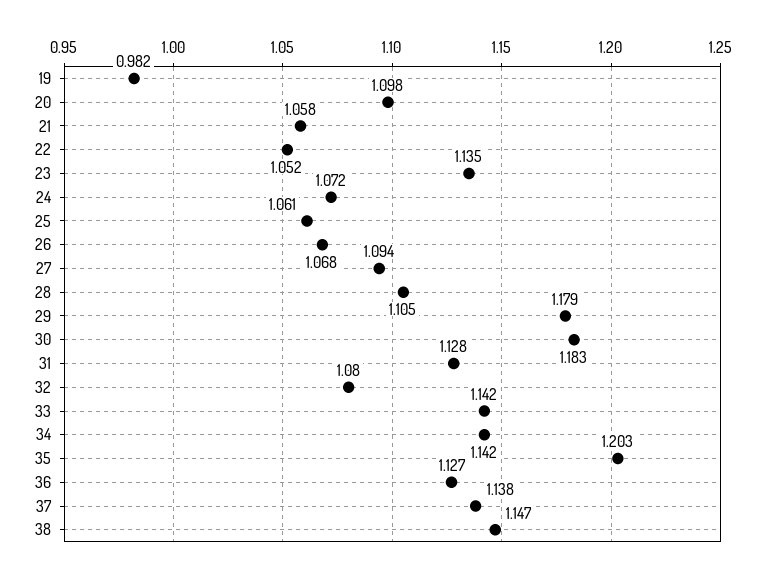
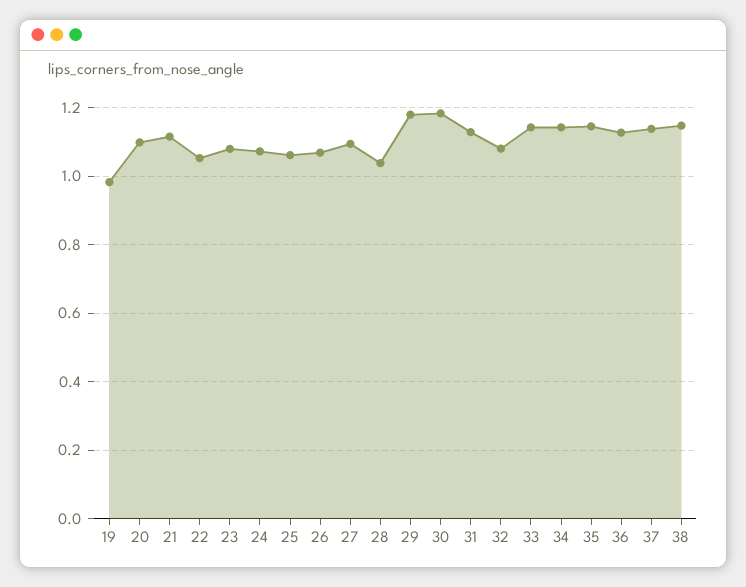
21: 1.058 -> 1.12
23: 1.135 -> 1.08
28: 1.105 -> 1.04
35: 1.203 -> 1.14

